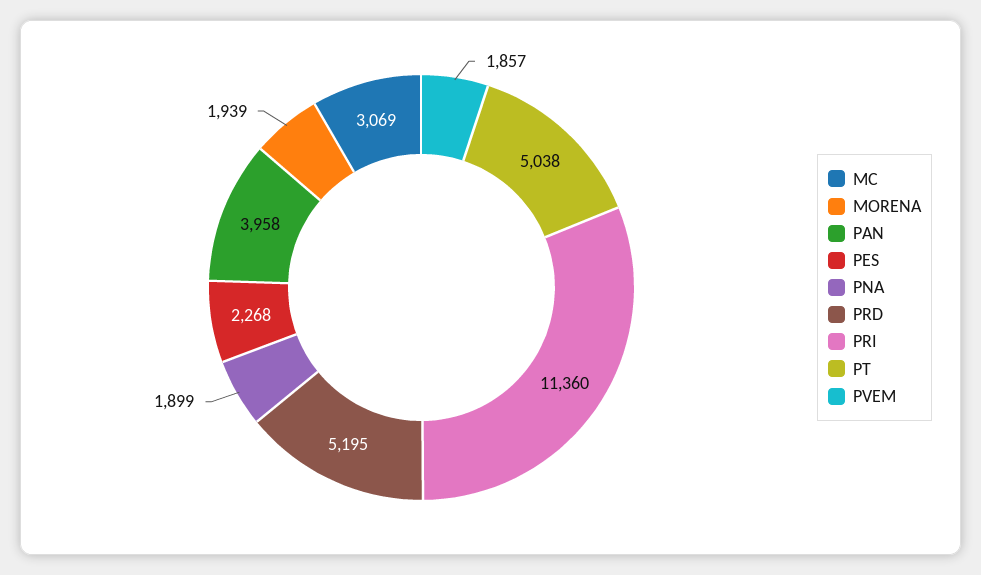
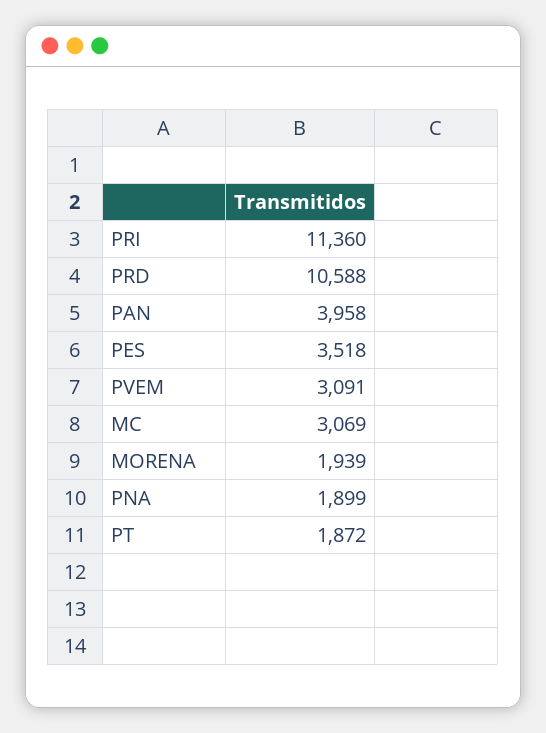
PES: 2268 -> 3518
PRD: 5195 -> 10588
PT: 5038 -> 1872
PVEM: 1857 -> 3091

